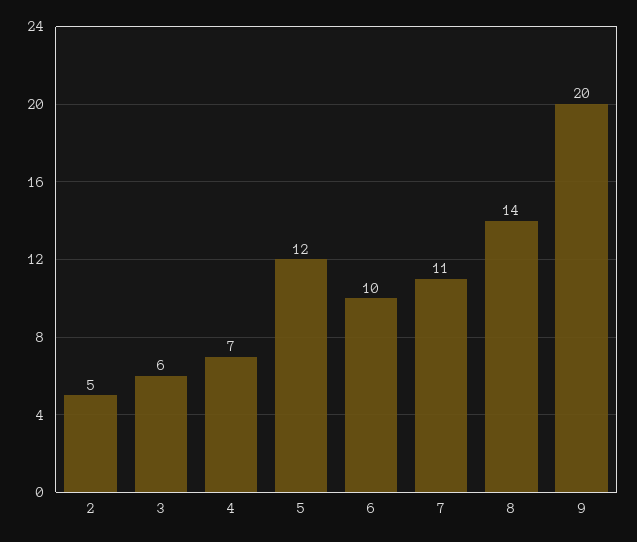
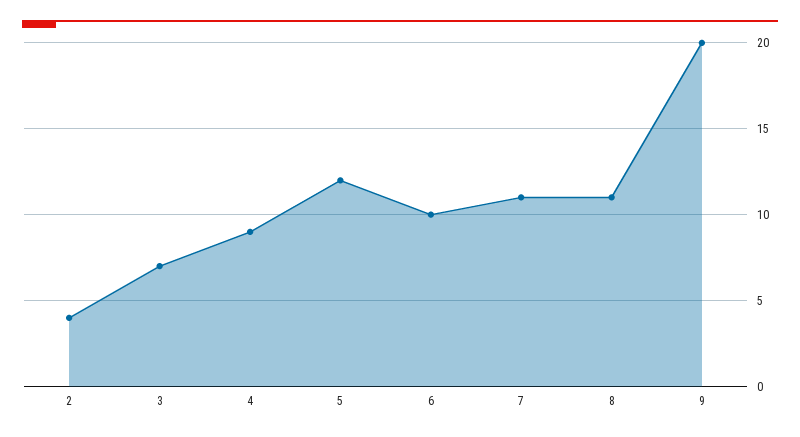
2: 5 -> 4
3: 6 -> 7
4: 7 -> 9
8: 14 -> 11

